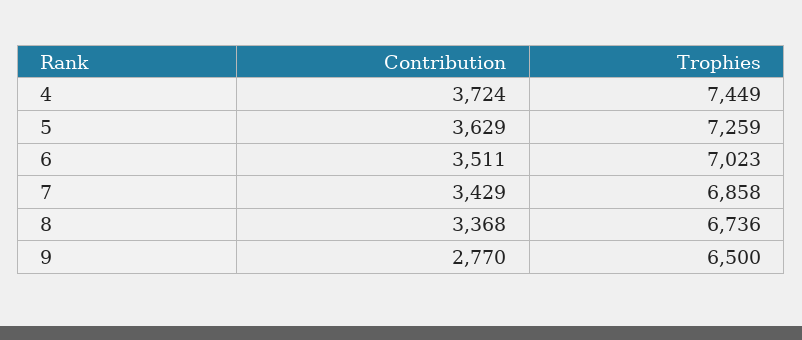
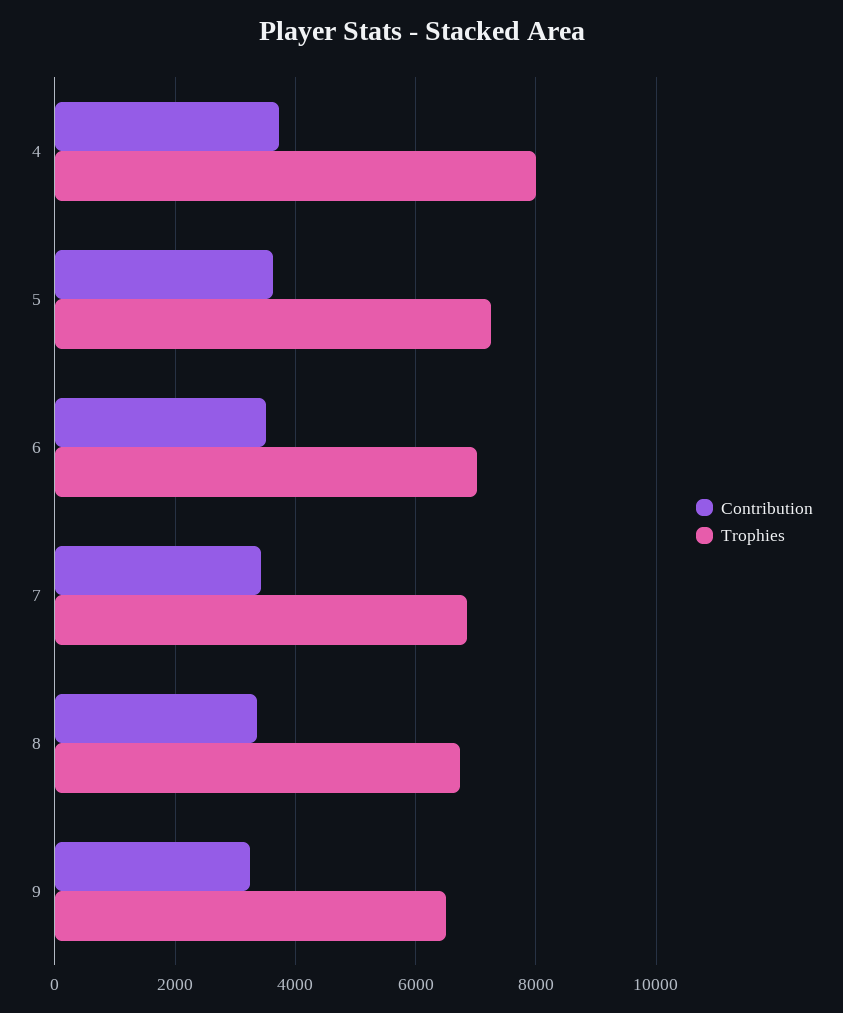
Trophies, 4: 7449 -> 8000
Contribution, 9: 2770 -> 3200

